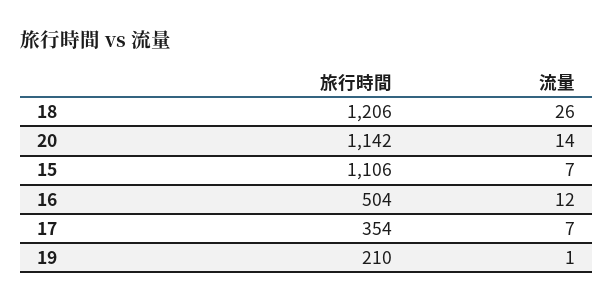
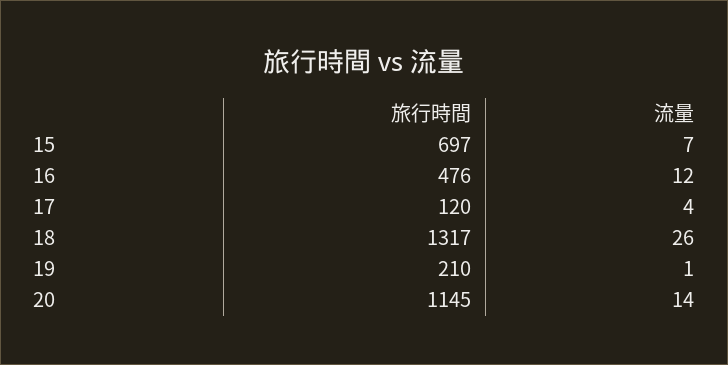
旅行時間, 18: 1206 -> 1317
旅行時間, 20: 1142 -> 1145
旅行時間, 15: 1106 -> 697
旅行時間, 16: 504 -> 476
旅行時間, 17: 354 -> 120
流量, 17: 7 -> 4

